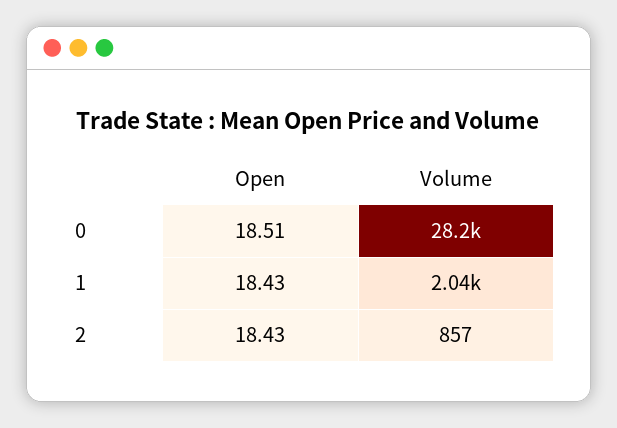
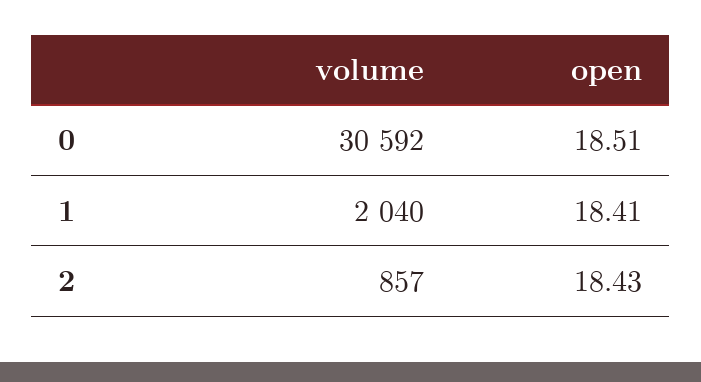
Volume, 0: 28200 -> 30592
Open, 1: 18.43 -> 18.41

